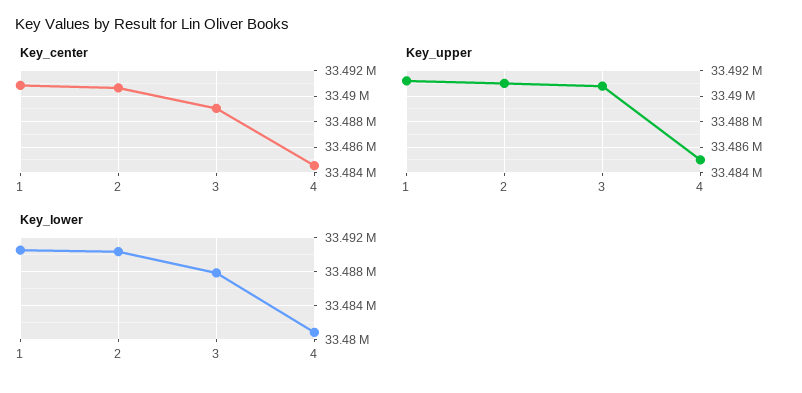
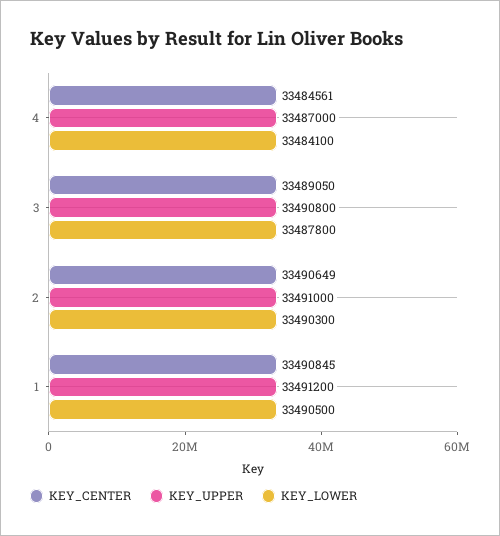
Key_upper, 4: 33485000 -> 33487000
Key_lower, 4: 33481000 -> 33484100

